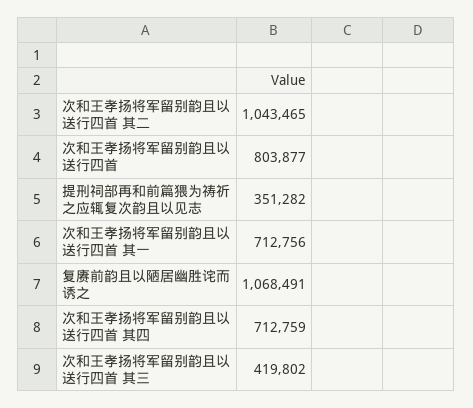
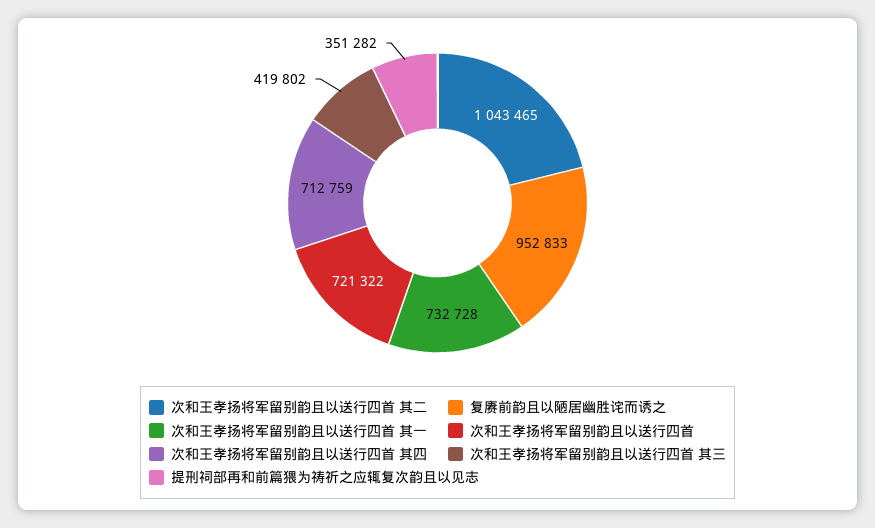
次和王孝扬将军留别韵且以送行四首: 803877 -> 721322
次和王孝扬将军留别韵且以送行四首 其一: 712756 -> 732728
复赓前韵且以陋居幽胜诧而诱之: 1068491 -> 952833

